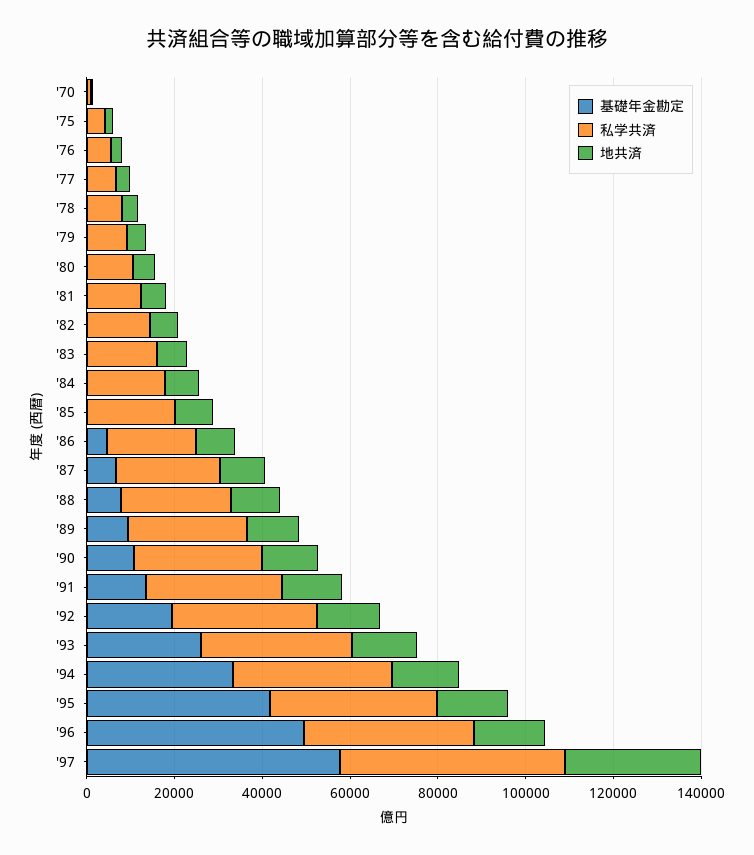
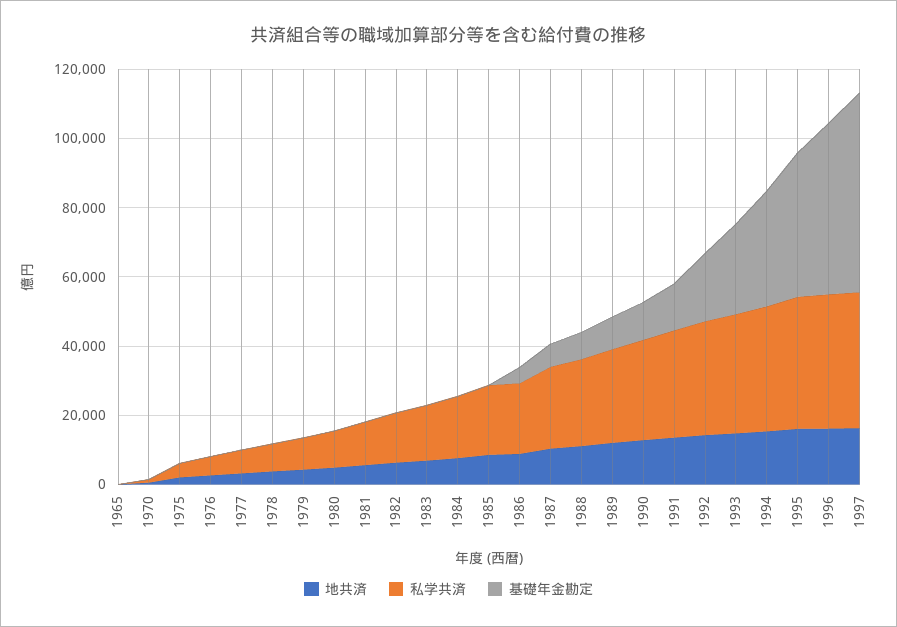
私学共済, '97: 50000 -> 40000
地共済, '97: 30000 -> 15000
地共済, 1965: none -> 0
私学共済, 1965: none -> 0
基礎年金勘定, 1965: none -> 0

